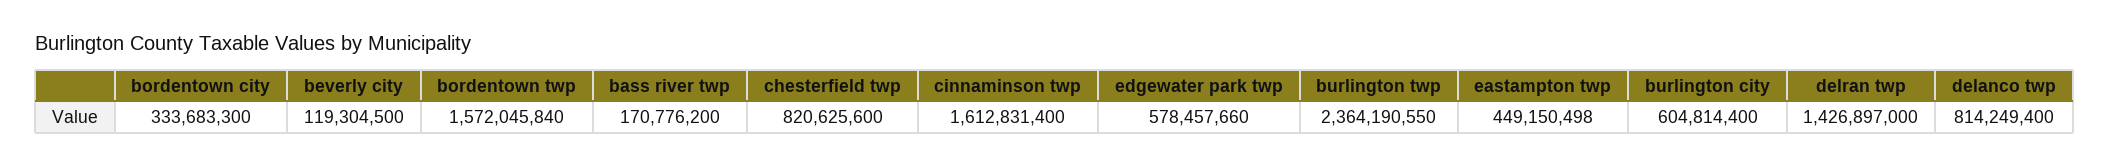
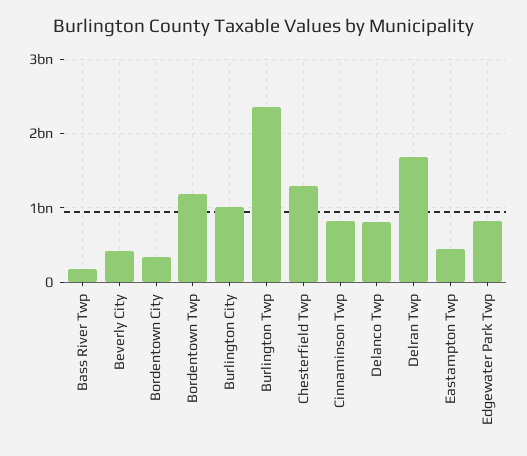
beverly city: 119304500 -> 400000000
bordentown twp: 1572045840 -> 1200000000
chesterfield twp: 820625600 -> 1300000000
cinnaminson twp: 1612831400 -> 800000000
edgewater park twp: 578457660 -> 800000000
burlington city: 604814400 -> 1000000000
delran twp: 1426897000 -> 1700000000

